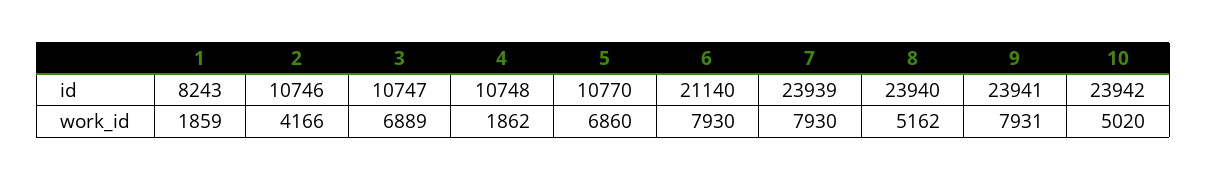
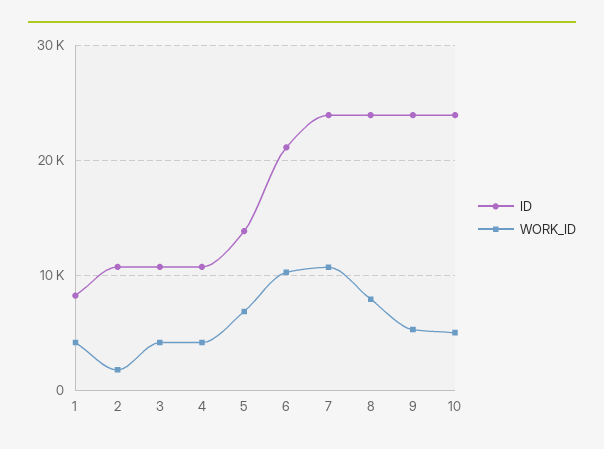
id, 5: 10770 -> 14000
work_id, 1: 1859 -> 4000
work_id, 2: 4166 -> 2000
work_id, 3: 6889 -> 4000
work_id, 4: 1862 -> 4000
work_id, 6: 7930 -> 10000
work_id, 7: 7930 -> 11000
work_id, 8: 5162 -> 8000
work_id, 9: 7931 -> 5000

